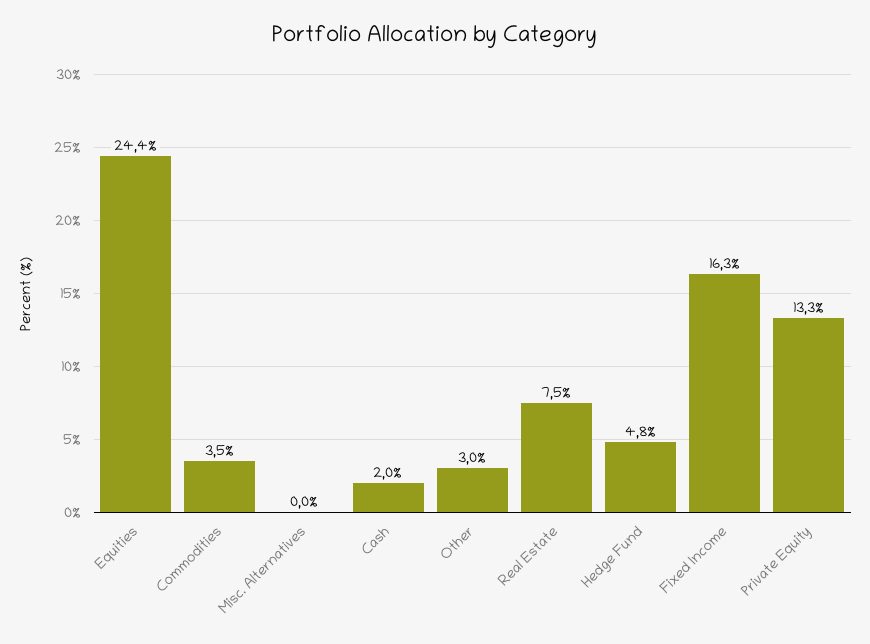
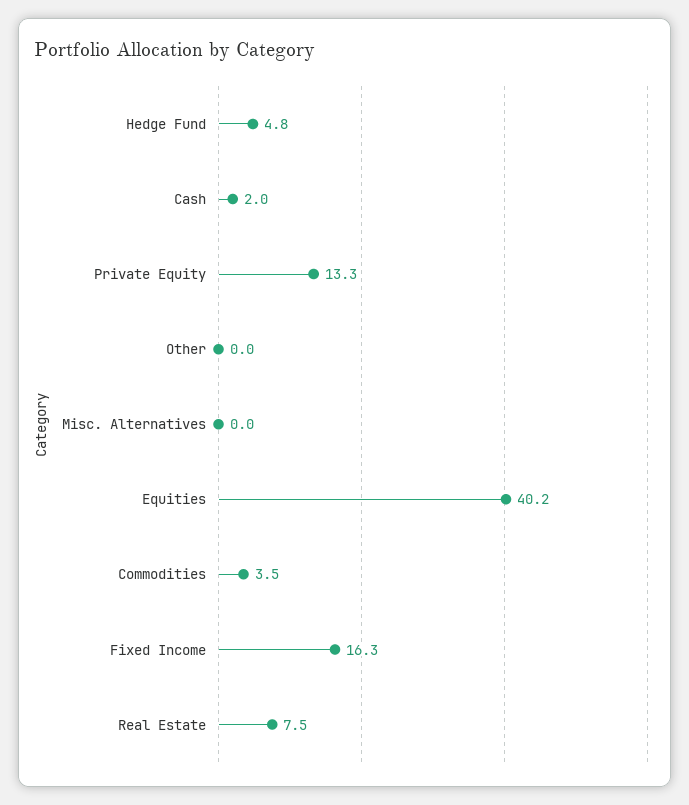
Equities: 24.4 -> 40.2
Other: 3 -> 0

